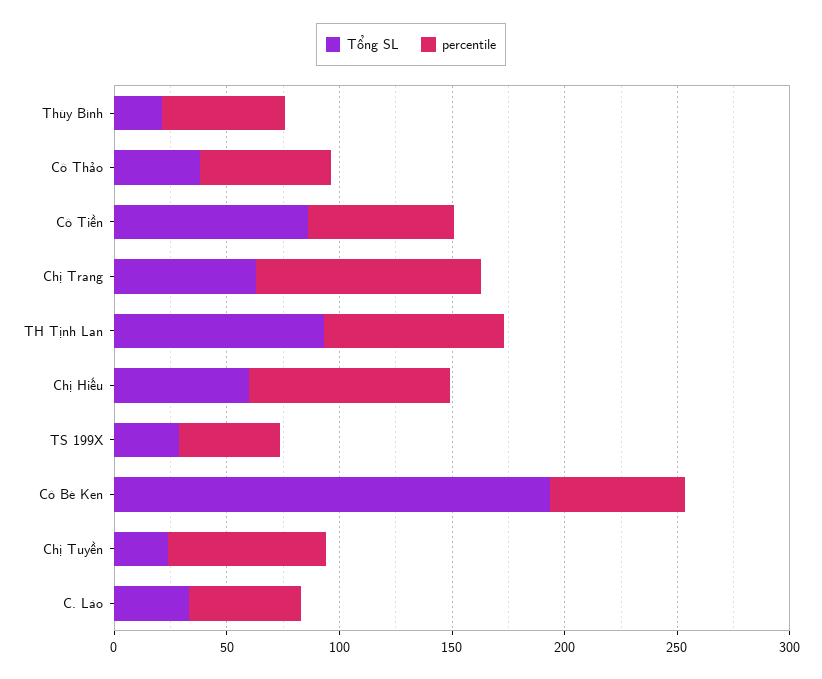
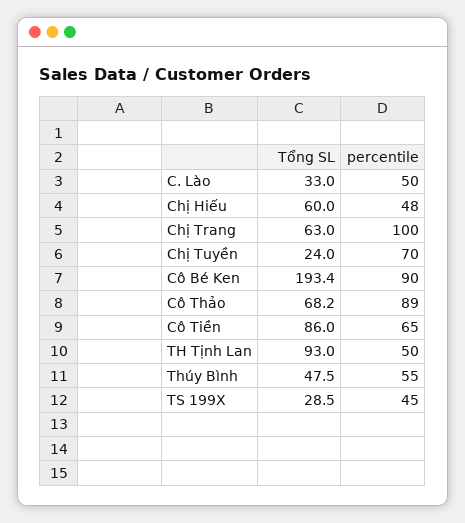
Tổng SL, Thúy Bình: 20 -> 47.5
Tổng SL, Cô Thảo: 40 -> 68.2
percentile, Cô Thảo: 60 -> 89
percentile, TH Tịnh Lan: 80 -> 50
percentile, Chị Hiếu: 90 -> 48
percentile, Cô Bé Ken: 60 -> 90

